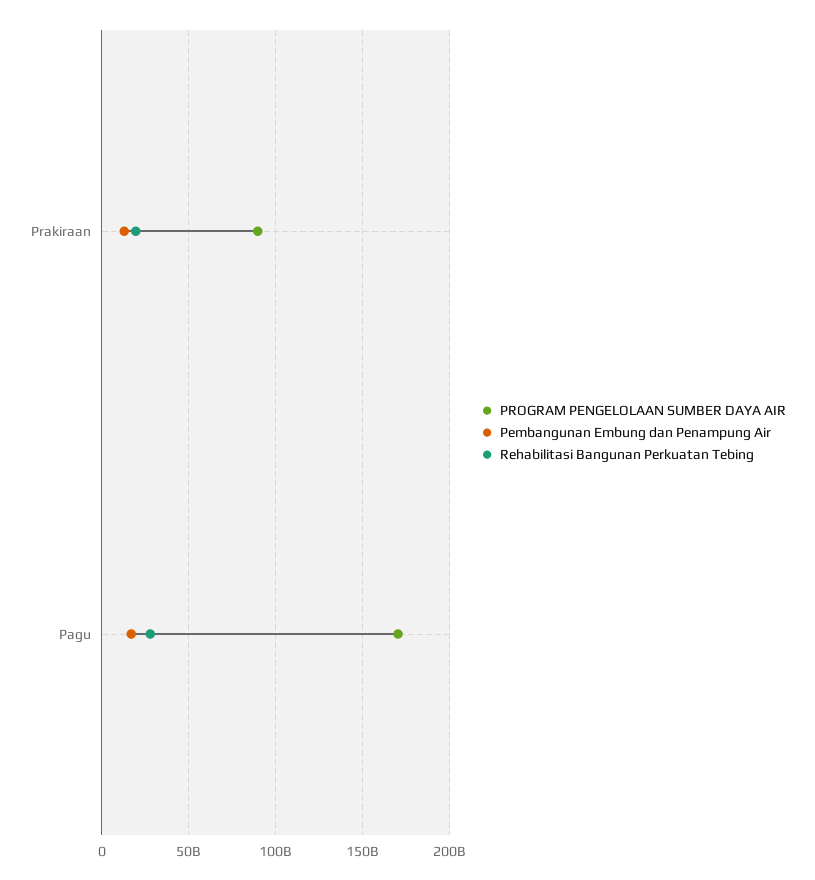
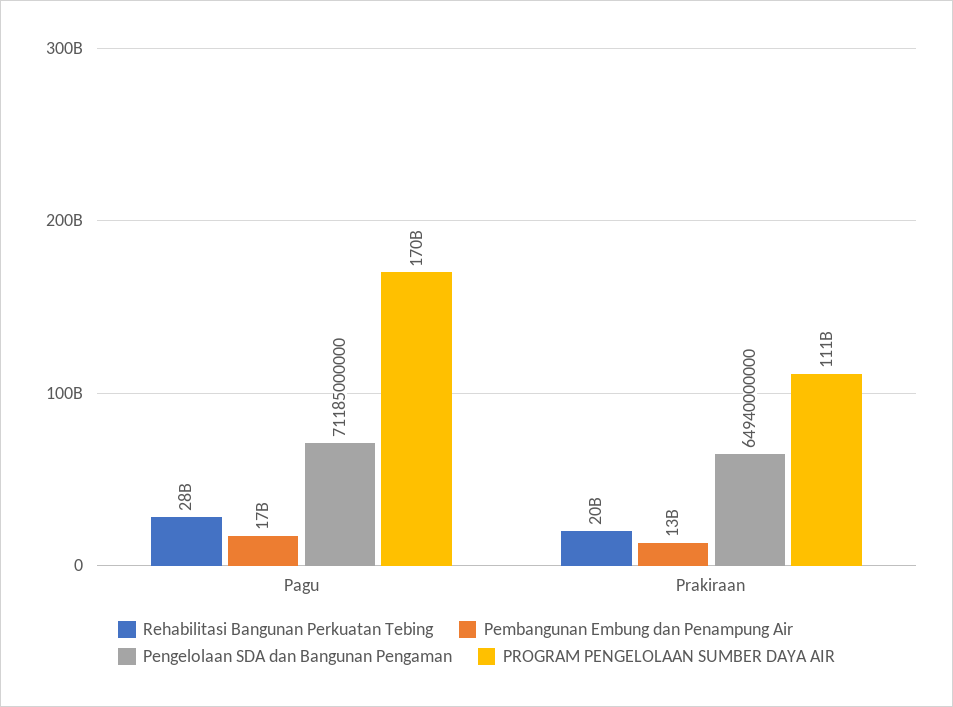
PROGRAM PENGELOLAAN SUMBER DAYA AIR, Prakiraan: 90000000000 -> 111000000000
Pengelolaan SDA dan Bangunan Pengaman, Pagu: none -> 71185000000
Pengelolaan SDA dan Bangunan Pengaman, Prakiraan: none -> 64940000000

